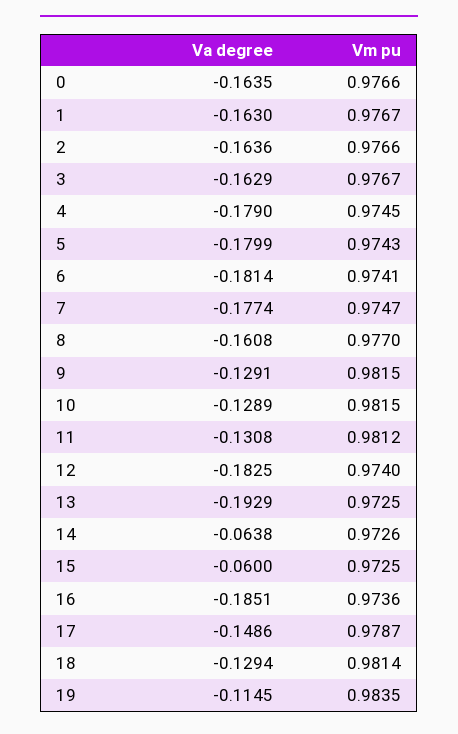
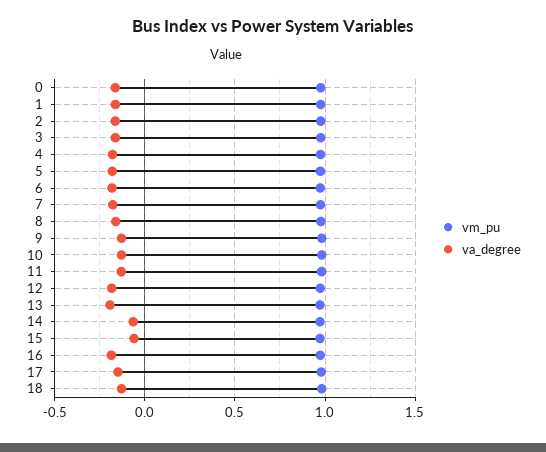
Va degree, 19: -0.1145 -> none
Vm pu, 19: 0.9835 -> none

